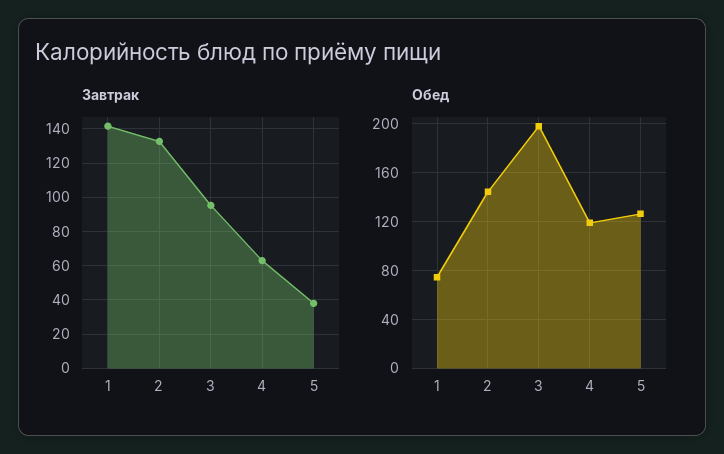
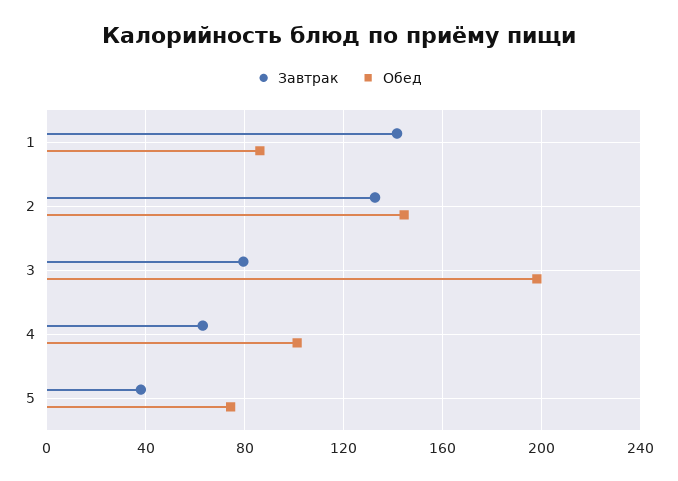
Завтрак, 3: 95 -> 80
Обед, 1: 75 -> 85
Обед, 4: 120 -> 100
Обед, 5: 125 -> 75

